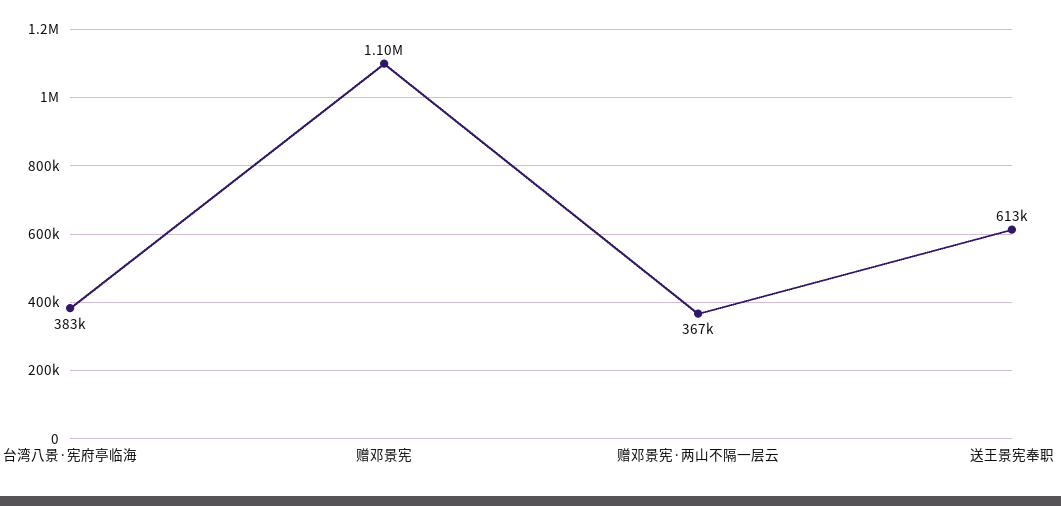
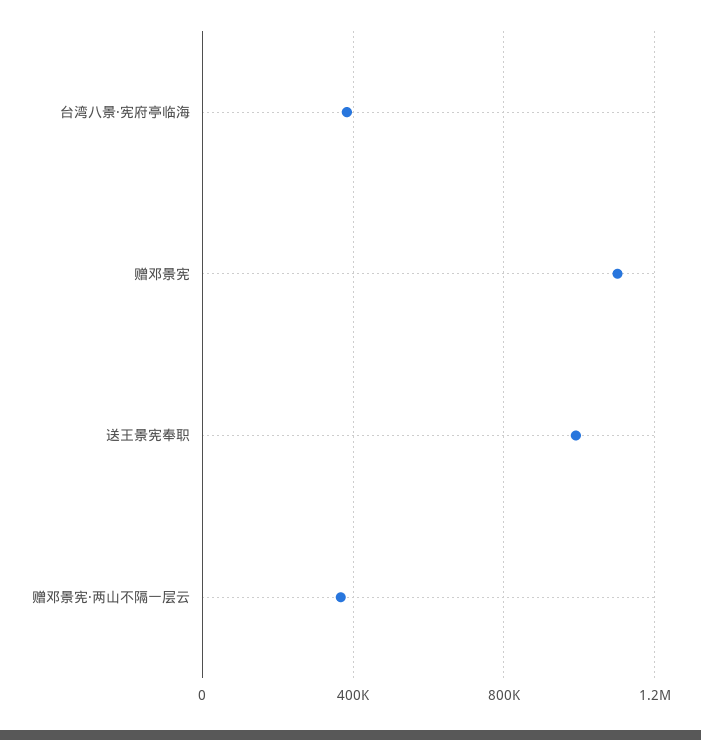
送王景宪奉职: 613000 -> 1000000

